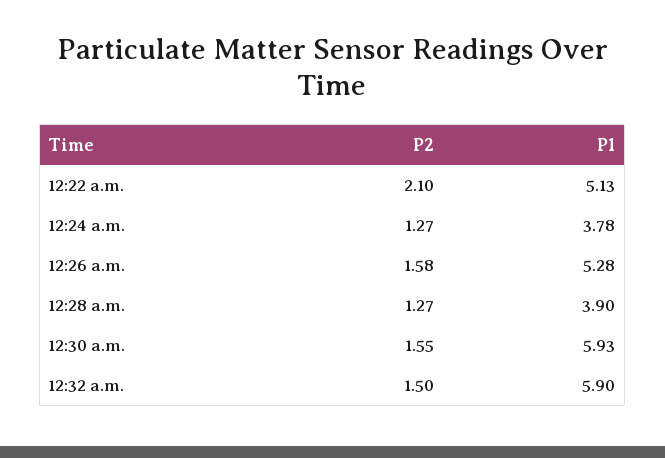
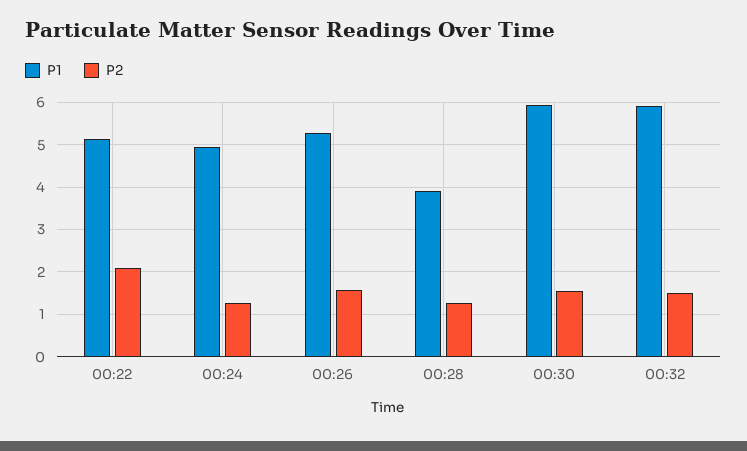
P1, 12:24 a.m.: 3.78 -> 5

